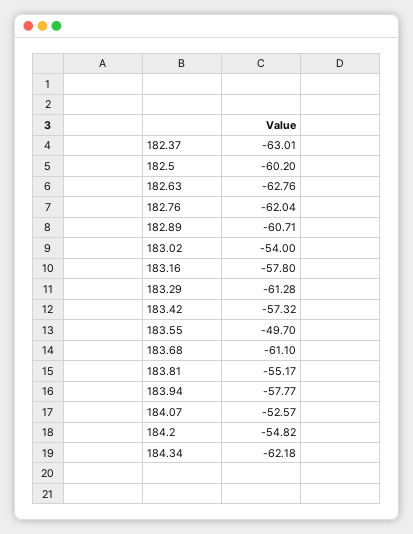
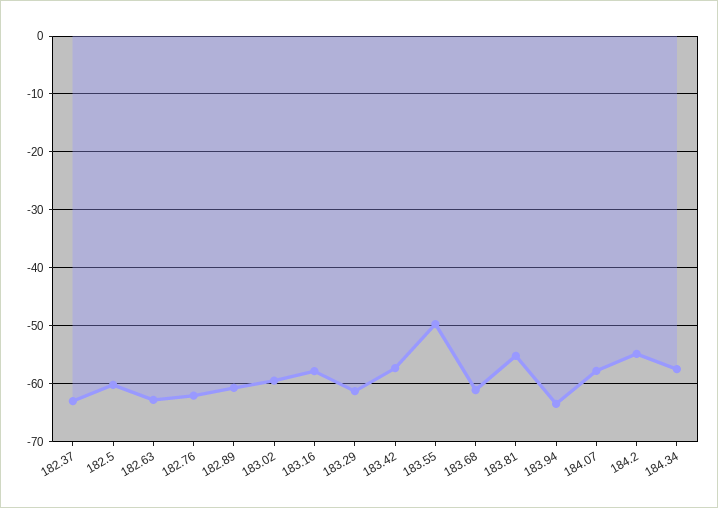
183.02: -54 -> -60
183.94: -57.77 -> -64
184.07: -52.57 -> -58
184.34: -62.18 -> -58

